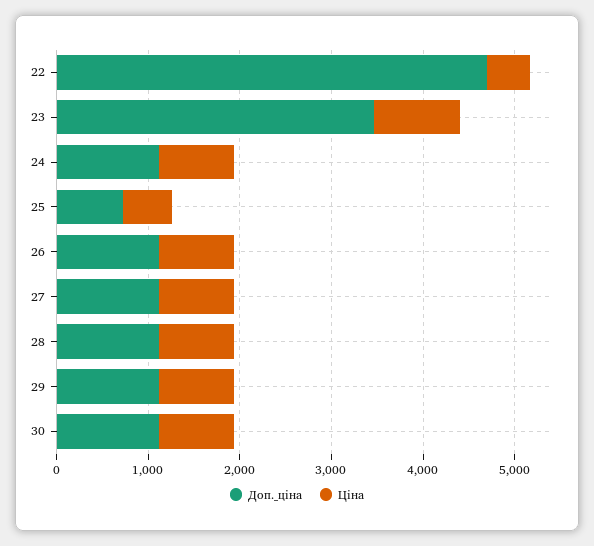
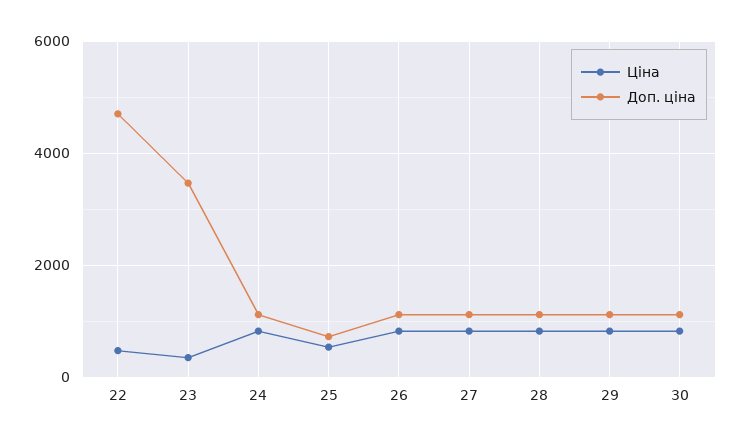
Ціна, 23: 1000 -> 400

